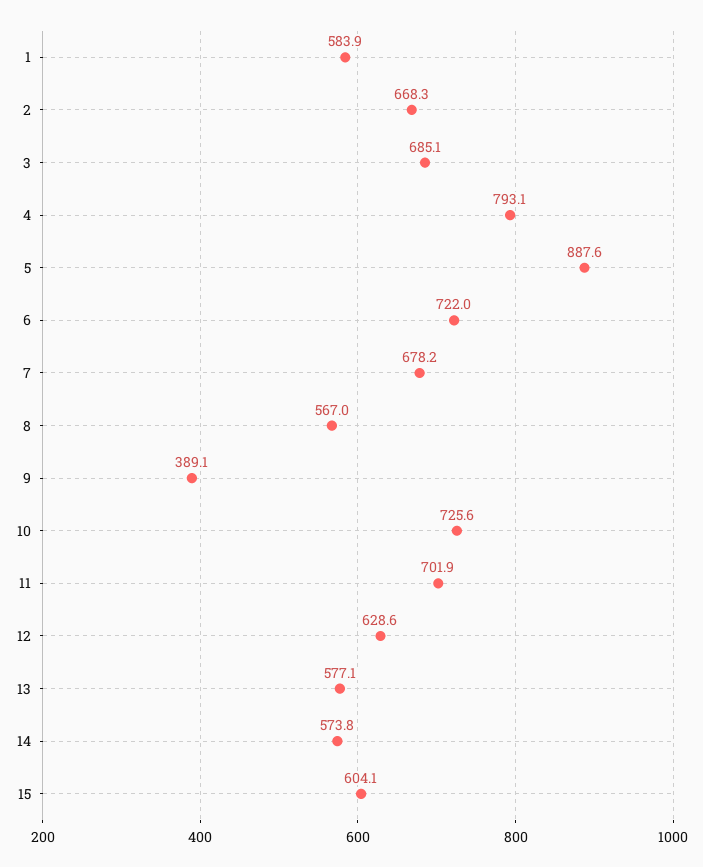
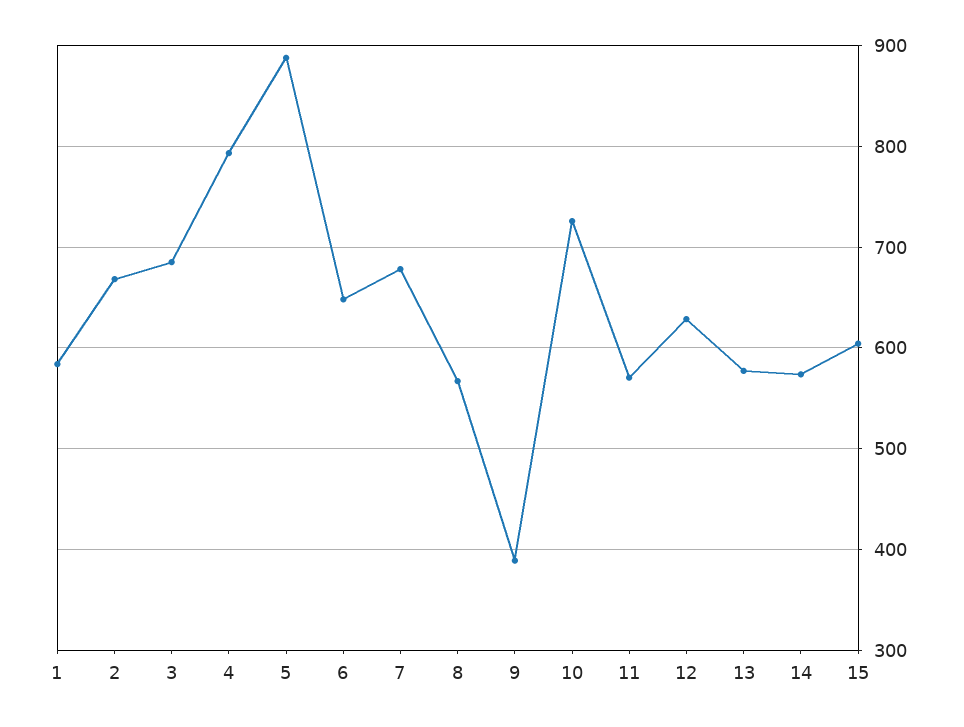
6: 722 -> 650
11: 701.9 -> 570

